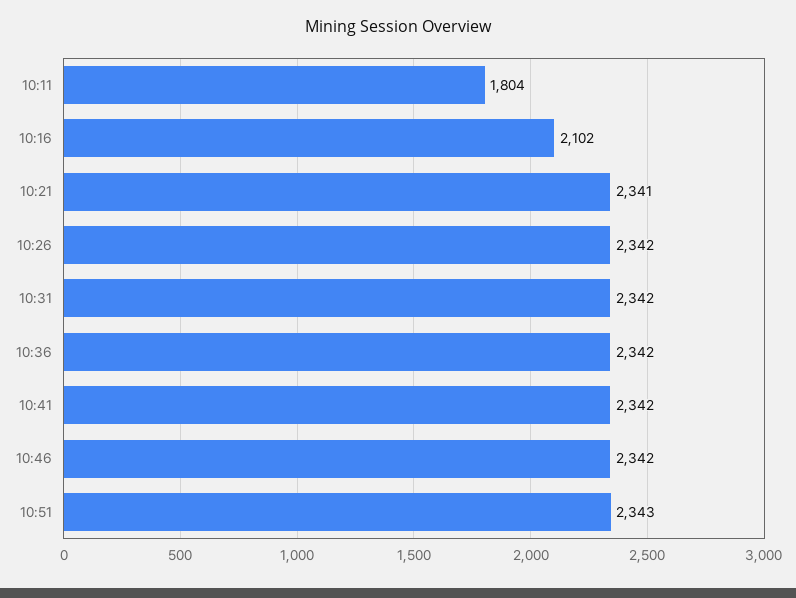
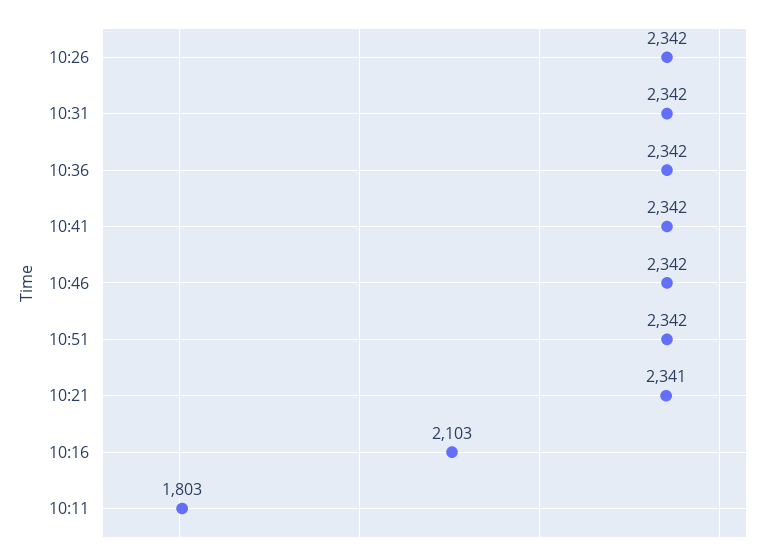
10:11: 1804 -> 1803
10:16: 2102 -> 2103
10:51: 2343 -> 2342

